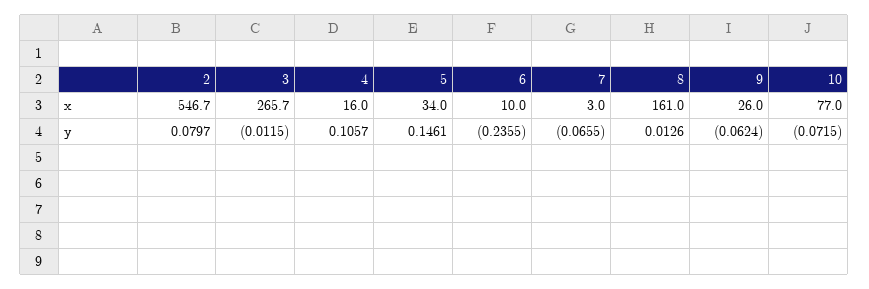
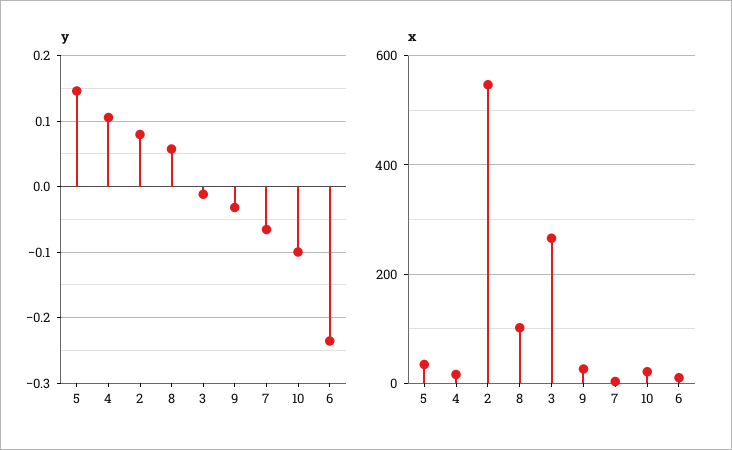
x, 8: 161 -> 100
x, 10: 77 -> 20
y, 8: 0.0126 -> 0.06
y, 9: -0.0624 -> -0.03
y, 10: -0.0715 -> -0.1

